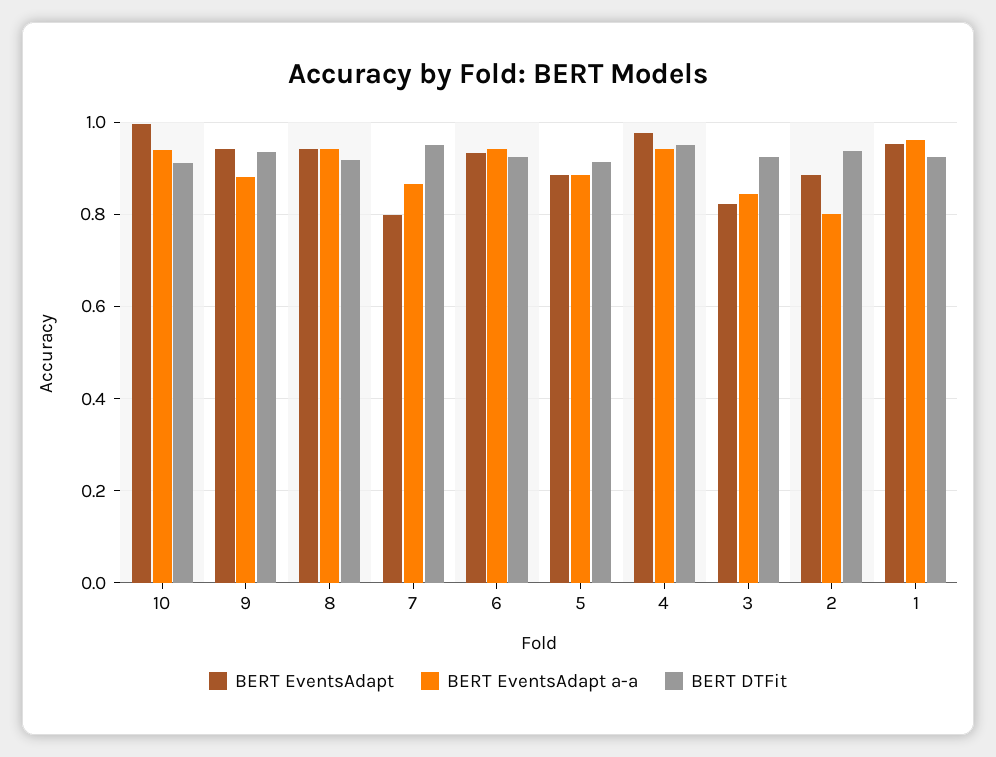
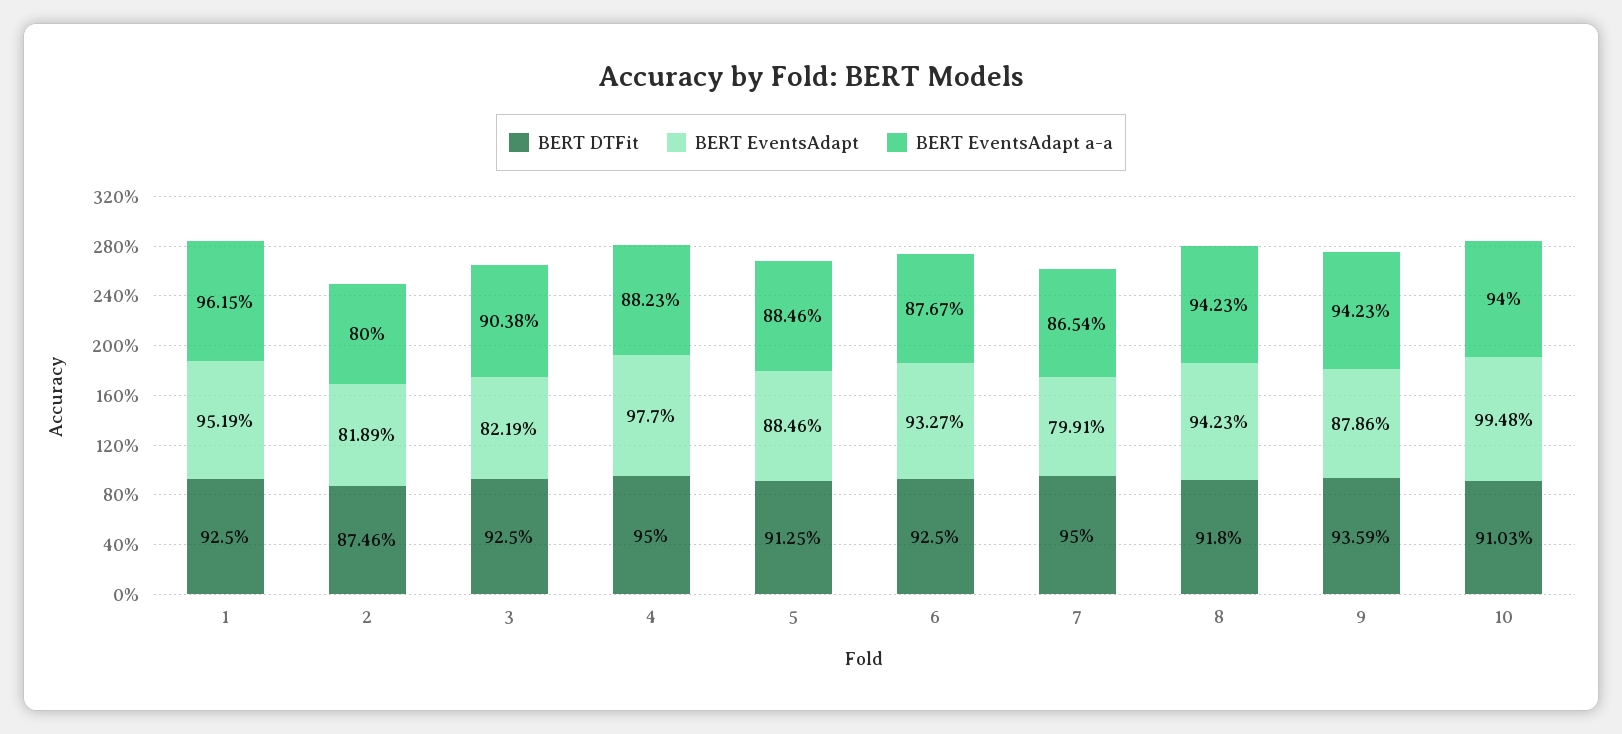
BERT EventsAdapt, 9: 0.94 -> 0.8786
BERT EventsAdapt a-a, 9: 0.88 -> 0.9423
BERT EventsAdapt a-a, 6: 0.94 -> 0.8767
BERT EventsAdapt a-a, 4: 0.94 -> 0.8823
BERT EventsAdapt a-a, 3: 0.84 -> 0.9038
BERT EventsAdapt, 2: 0.88 -> 0.8189
BERT DTFit, 2: 0.94 -> 0.8746

